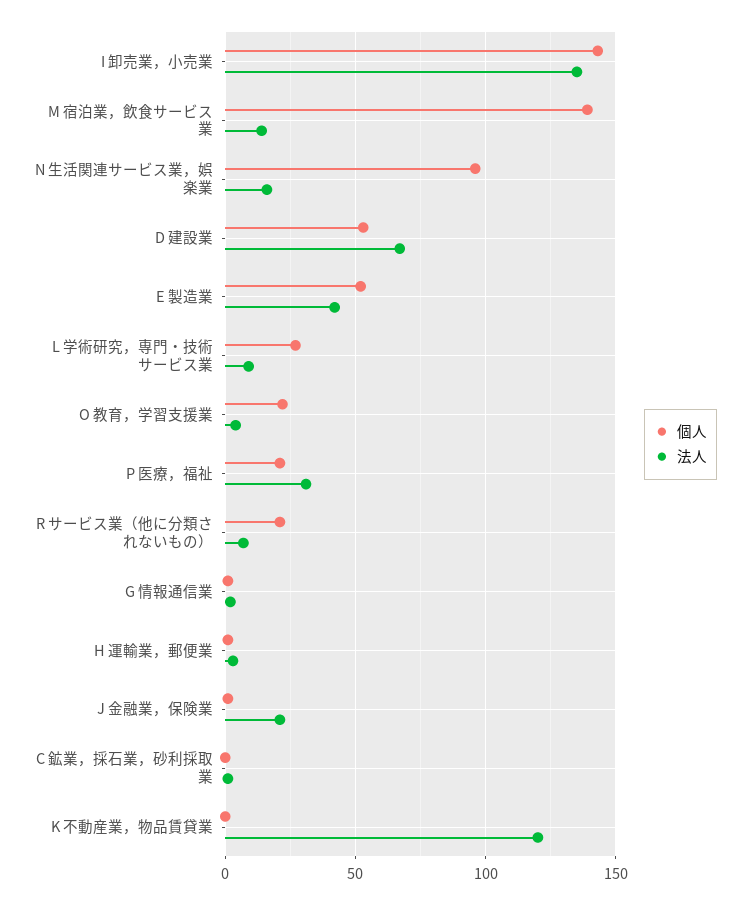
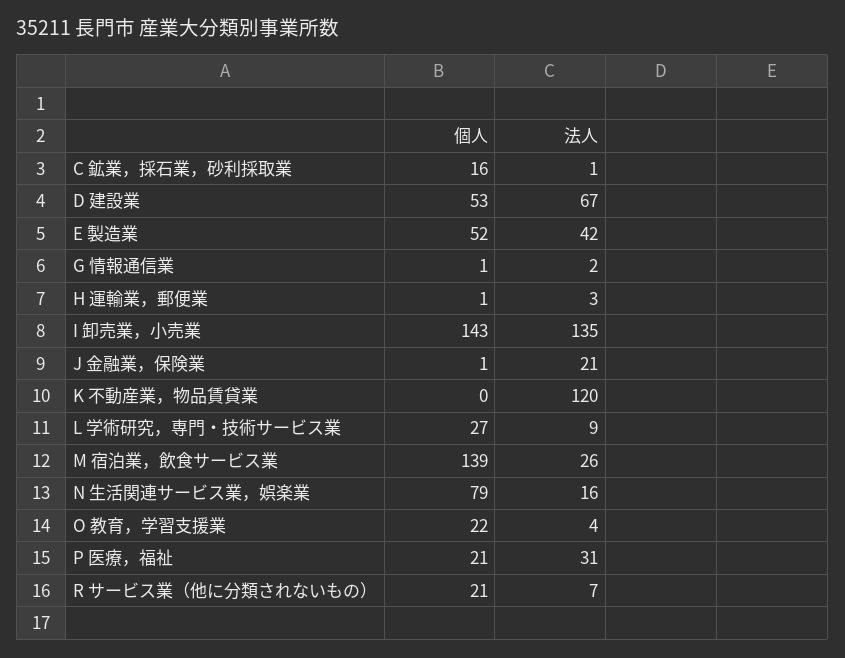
法人, M 宿泊業，飲食サービス業: 15 -> 26
個人, N 生活関連サービス業，娯楽業: 95 -> 79
個人, C 鉱業，採石業，砂利採取業: 0 -> 16

